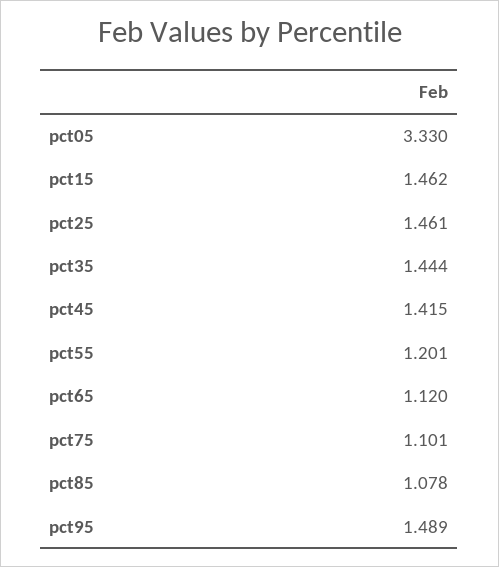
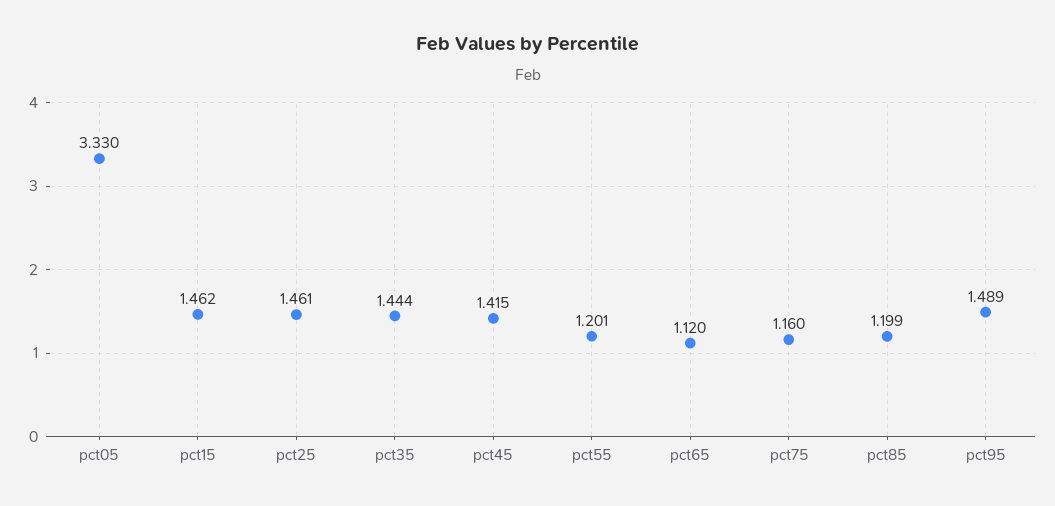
pct75: 1.101 -> 1.16
pct85: 1.078 -> 1.199

